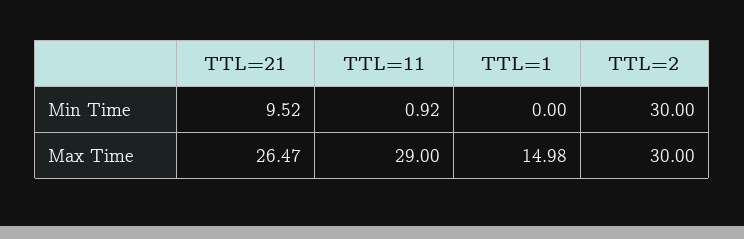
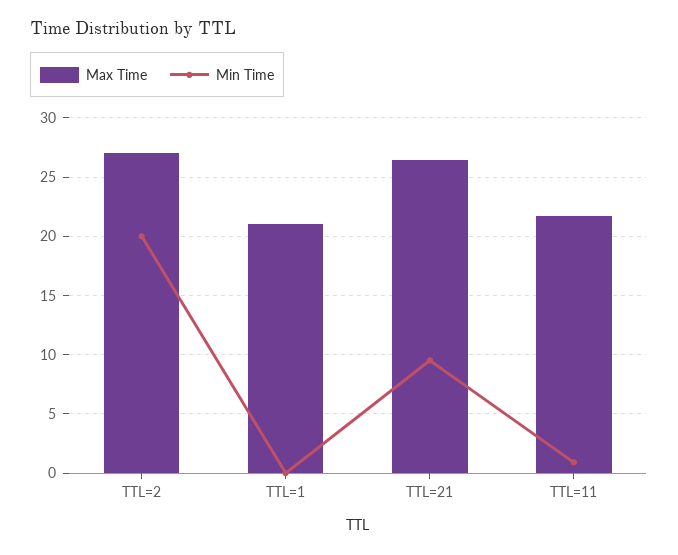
Min Time, TTL=2: 30 -> 20
Max Time, TTL=11: 29 -> 22
Max Time, TTL=1: 14.98 -> 21
Max Time, TTL=2: 30 -> 27

